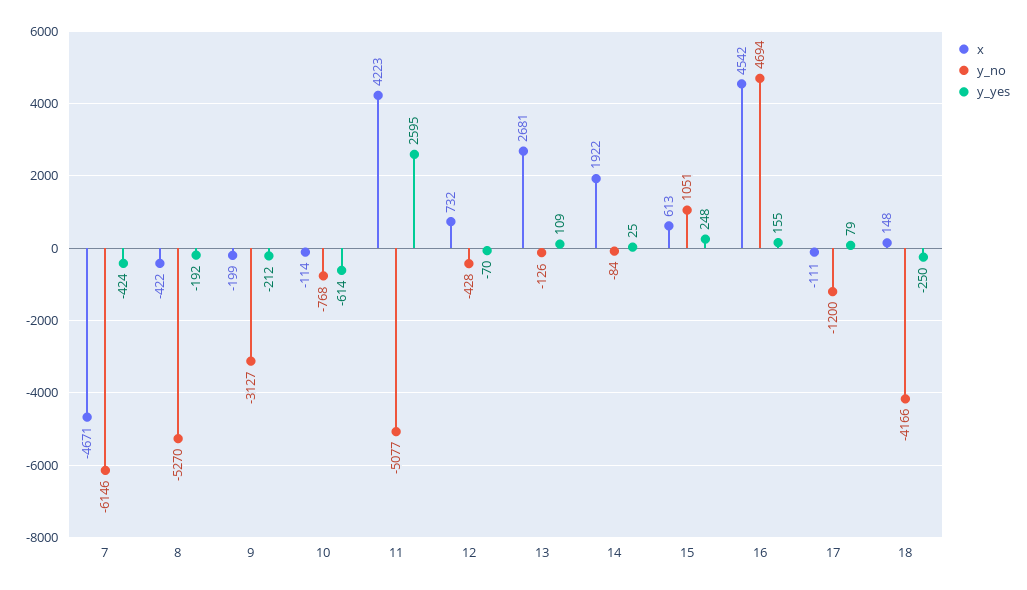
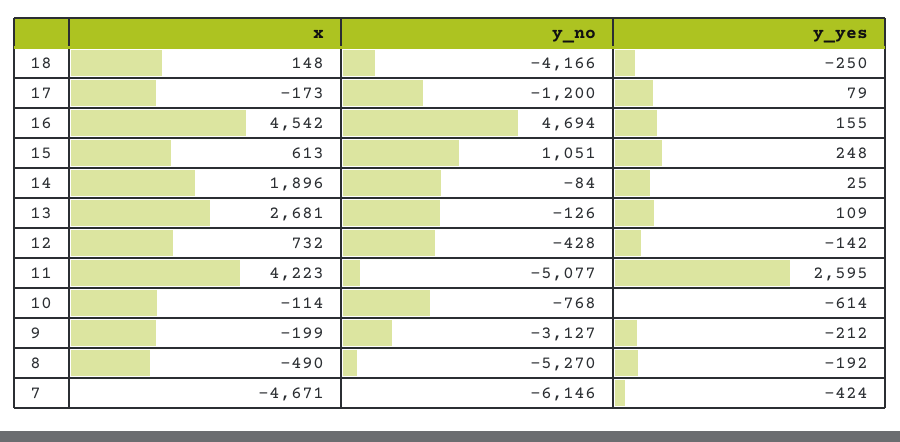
x, 8: -422 -> -490
y_yes, 12: -70 -> -142
x, 14: 1922 -> 1896
x, 17: -111 -> -173

